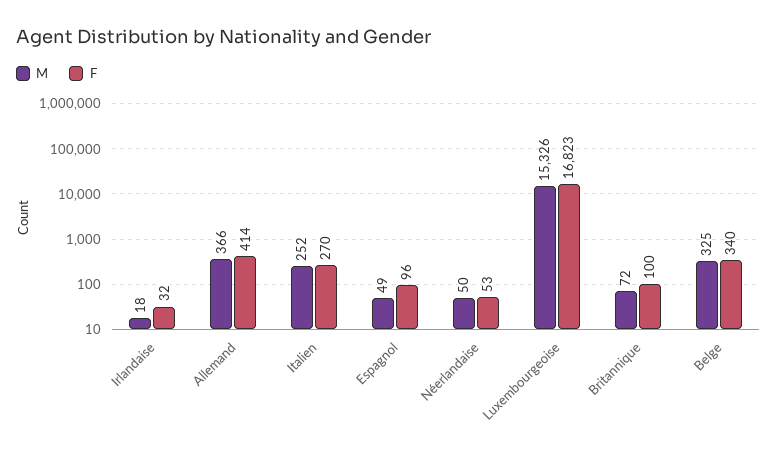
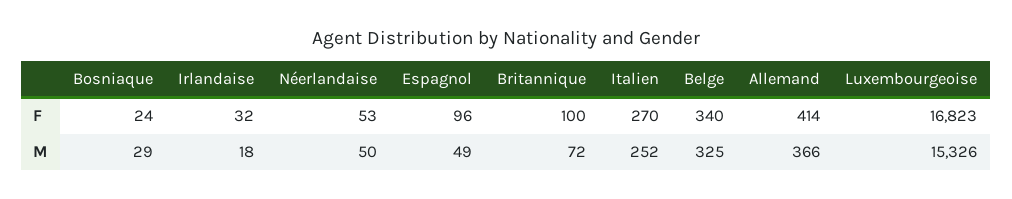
F, Bosniaque: none -> 24
M, Bosniaque: none -> 29

